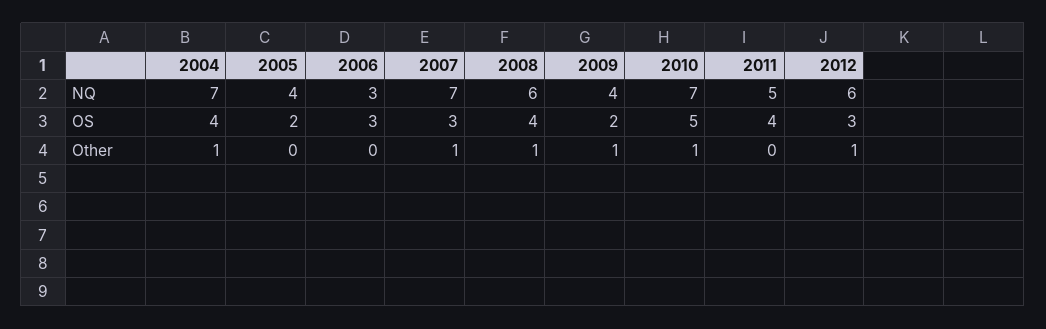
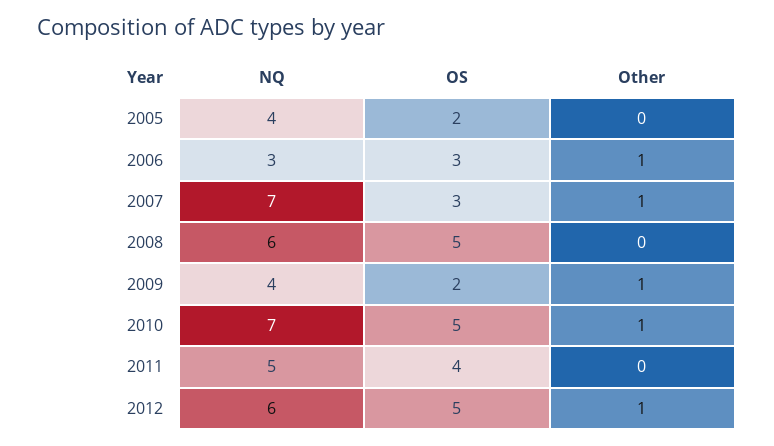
2004, NQ: 7 -> none
2004, OS: 4 -> none
2008, OS: 4 -> 5
2012, OS: 3 -> 5
2004, Other: 1 -> none
2006, Other: 0 -> 1
2008, Other: 1 -> 0

